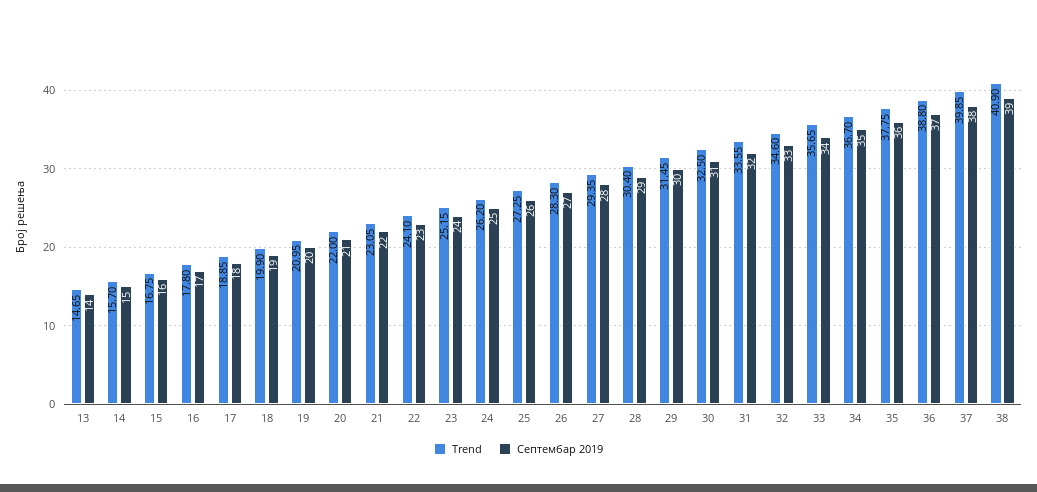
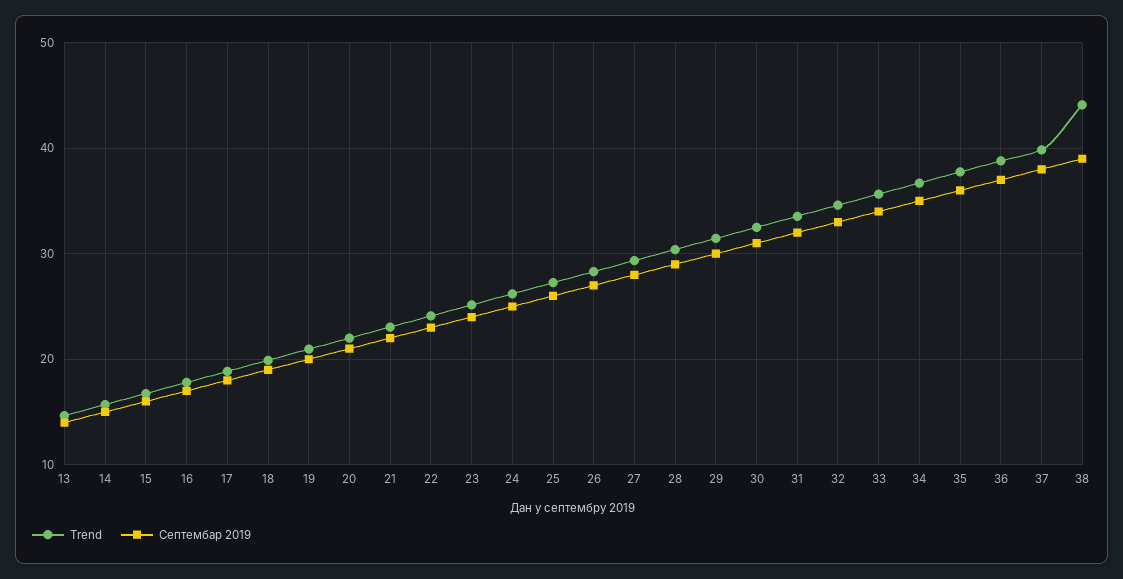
Trend, 38: 40.9 -> 44

